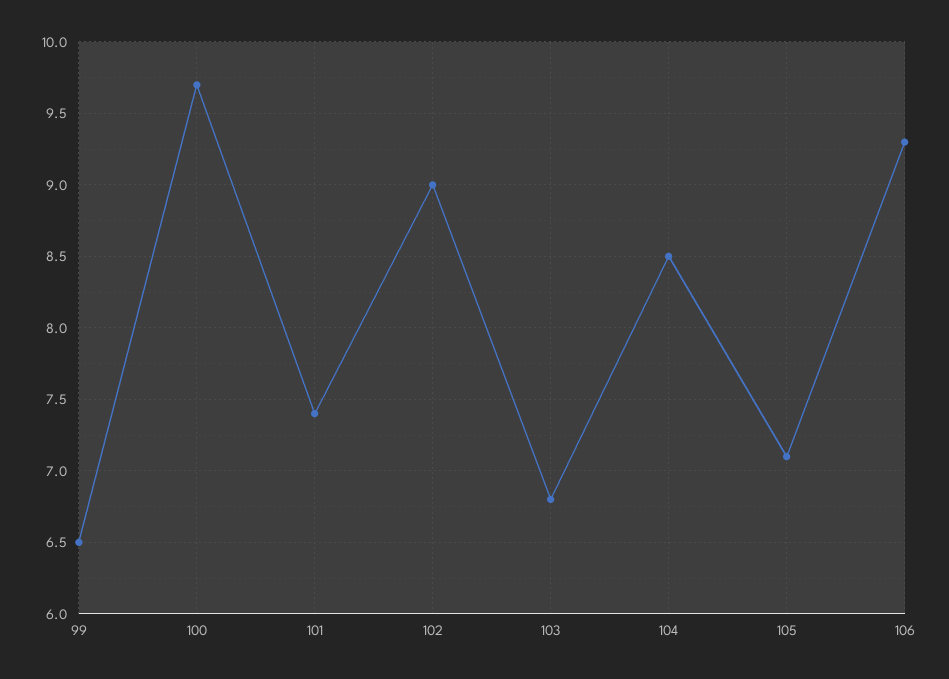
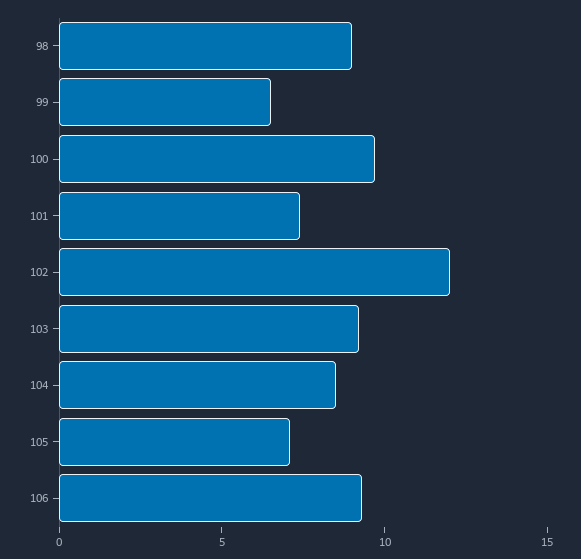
102: 9 -> 12
103: 6.8 -> 9
98: none -> 9

